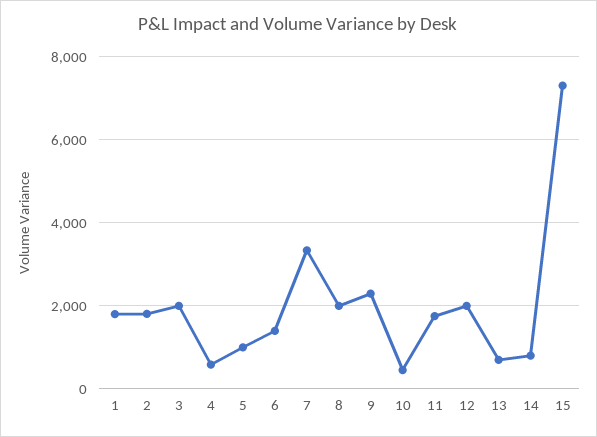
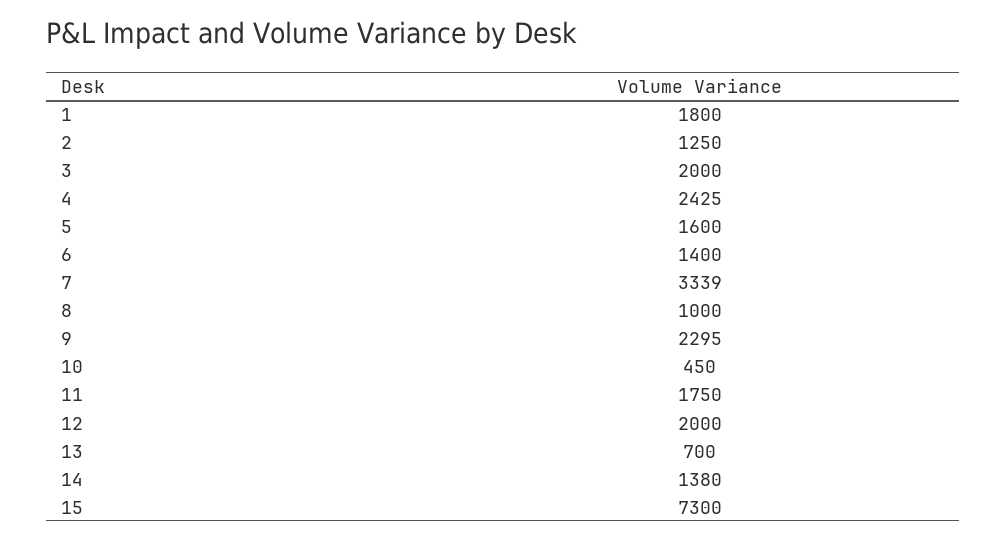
2: 1800 -> 1250
4: 600 -> 2425
5: 1000 -> 1600
8: 2000 -> 1000
14: 800 -> 1380

